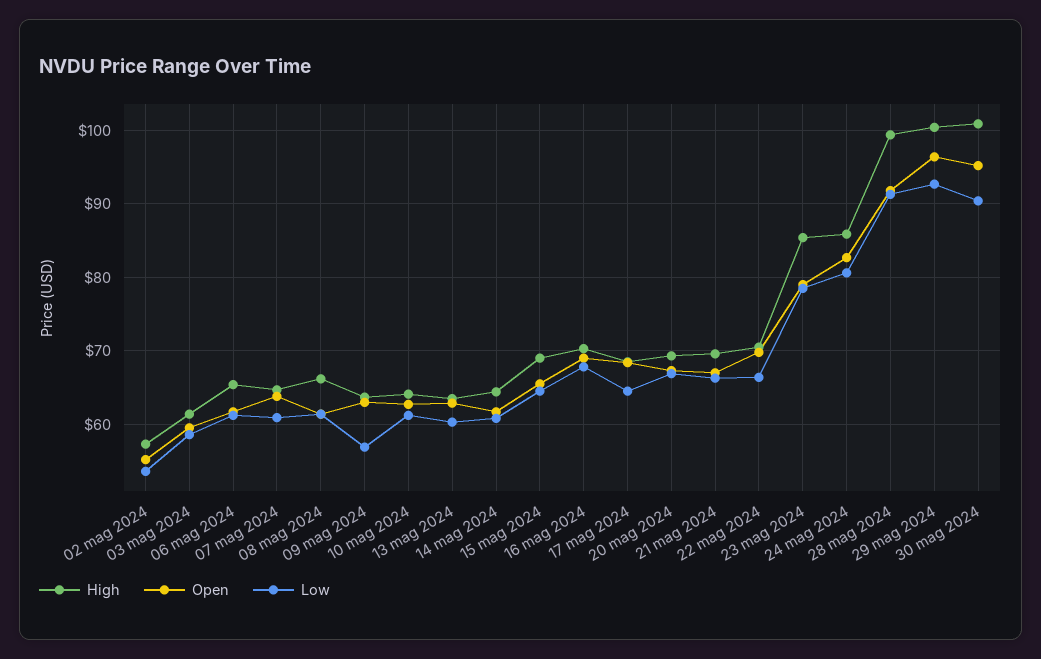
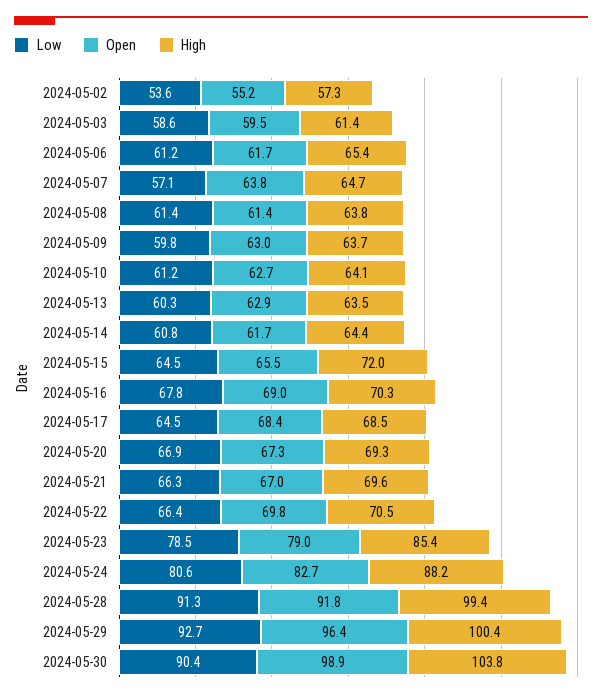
Low, 07 mag 2024: 61 -> 57.1
High, 08 mag 2024: 66 -> 63.8
Low, 09 mag 2024: 57 -> 59.8
High, 15 mag 2024: 69 -> 72
High, 24 mag 2024: 86 -> 88.2
High, 30 mag 2024: 101 -> 103.8
Open, 30 mag 2024: 95 -> 98.9

